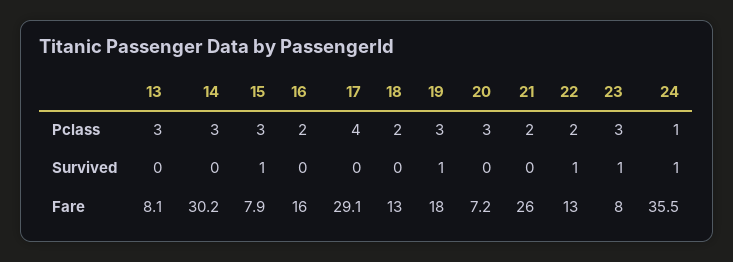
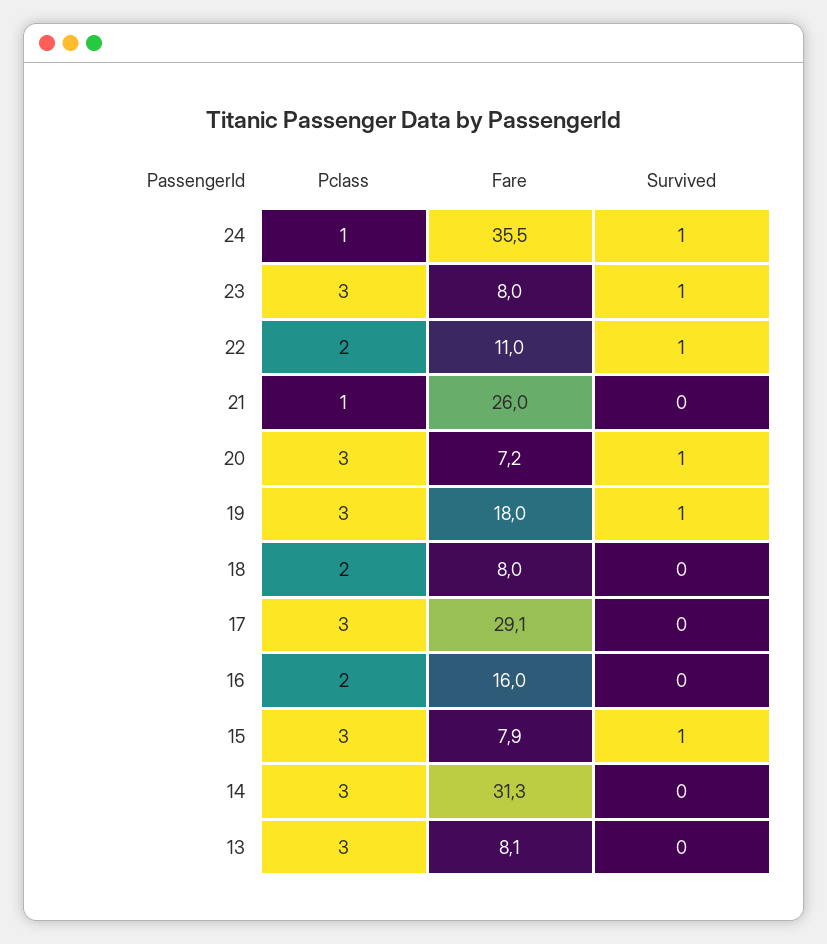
17, Pclass: 4 -> 3
21, Pclass: 2 -> 1
20, Survived: 0 -> 1
14, Fare: 30.2 -> 31.3
18, Fare: 13 -> 8
22, Fare: 13 -> 11

